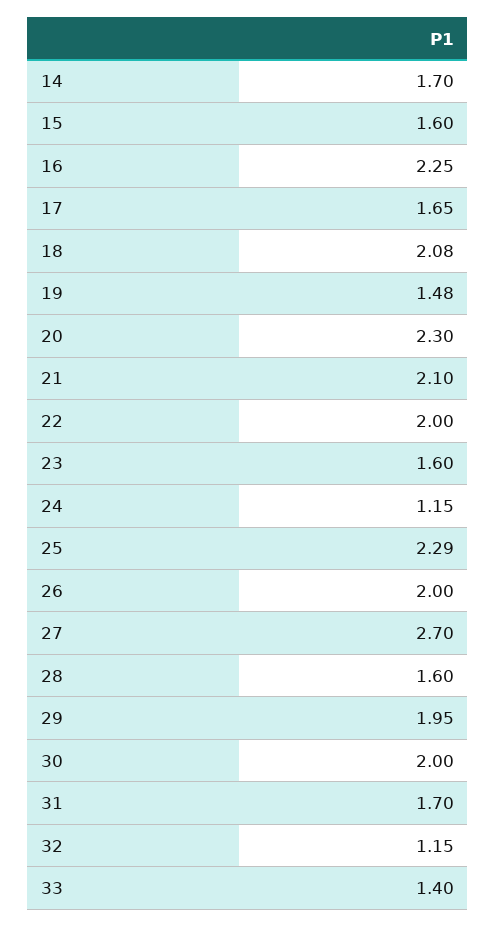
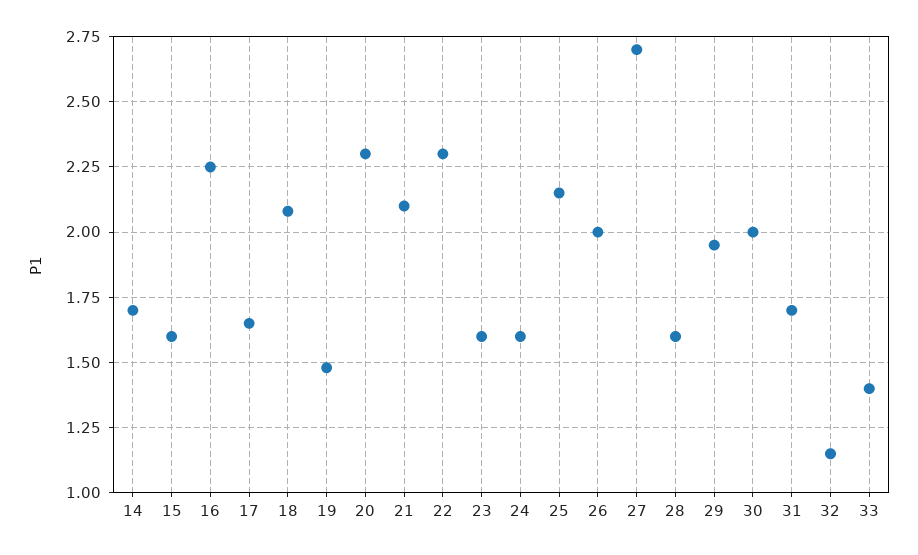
22: 2 -> 2.3
24: 1.15 -> 1.6
25: 2.29 -> 2.15

